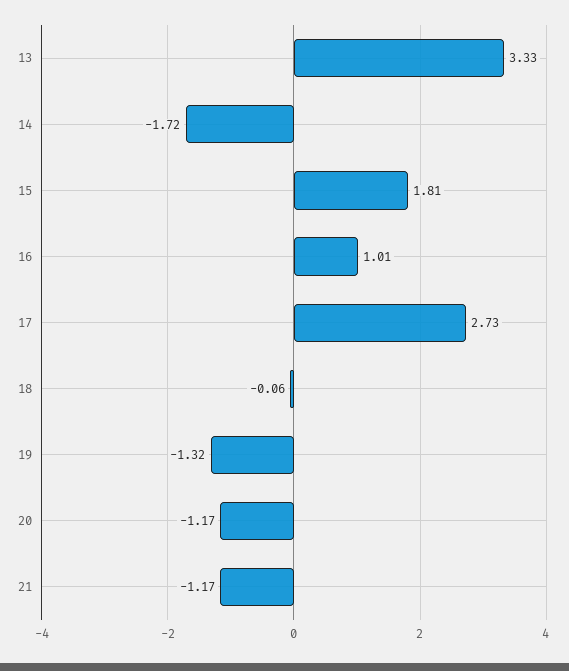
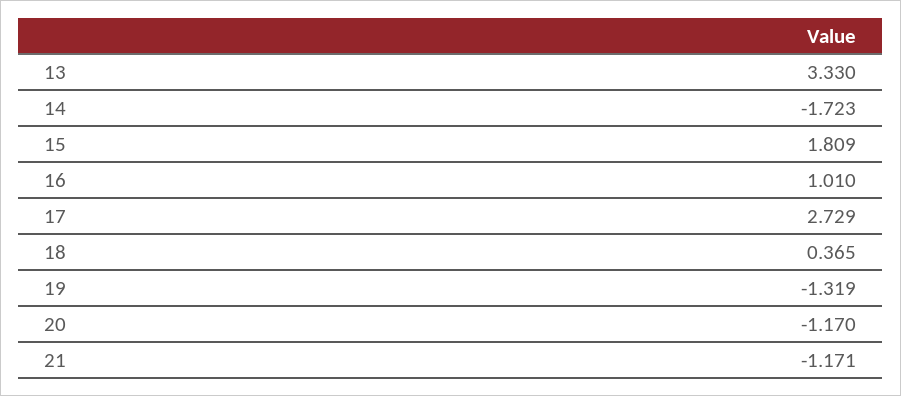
18: -0.06 -> 0.365

